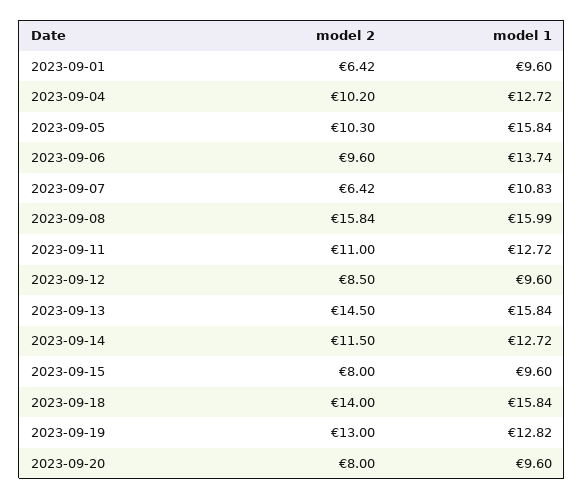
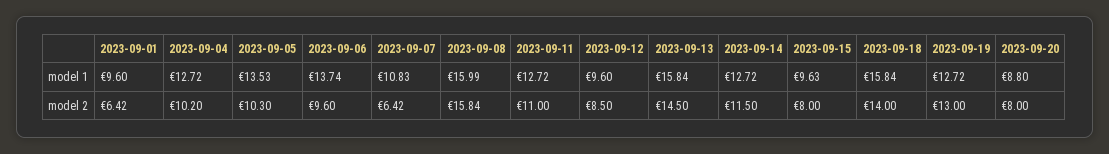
model 1, 2023-09-05: 15.84 -> 13.53
model 1, 2023-09-15: 9.6 -> 9.63
model 1, 2023-09-19: 12.82 -> 12.72
model 1, 2023-09-20: 9.6 -> 8.8

